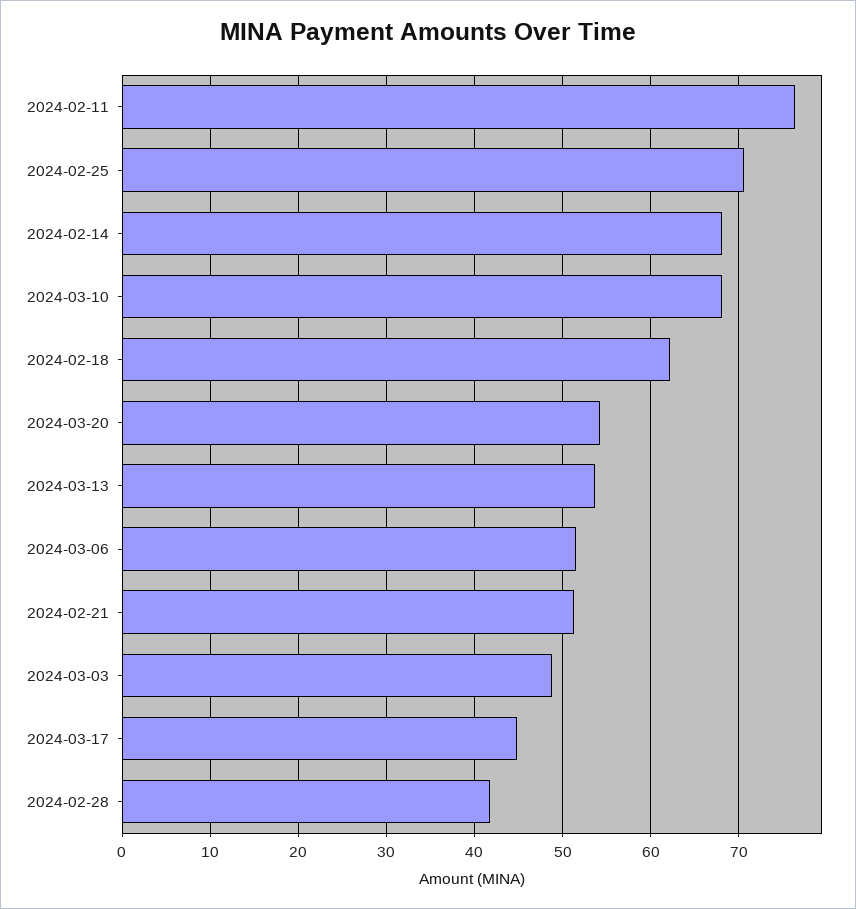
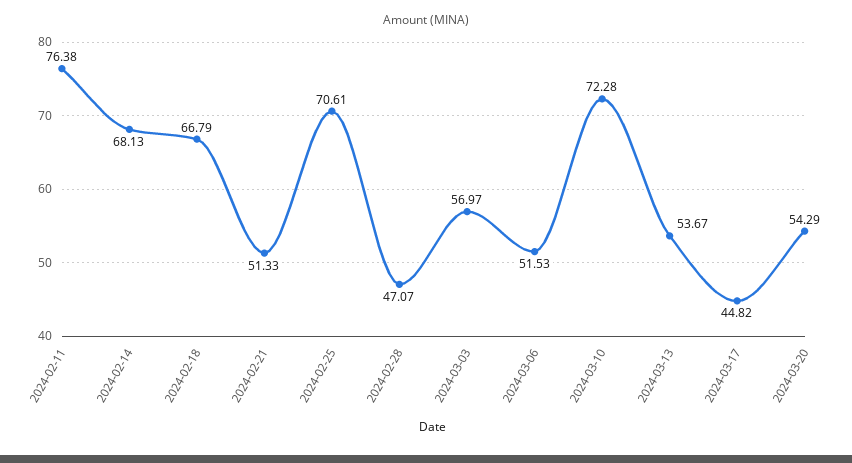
2024-03-10: 68 -> 72.28
2024-02-18: 62 -> 66.79
2024-03-03: 49 -> 56.97
2024-02-28: 42 -> 47.07

